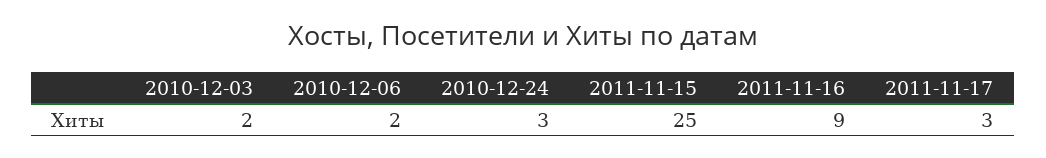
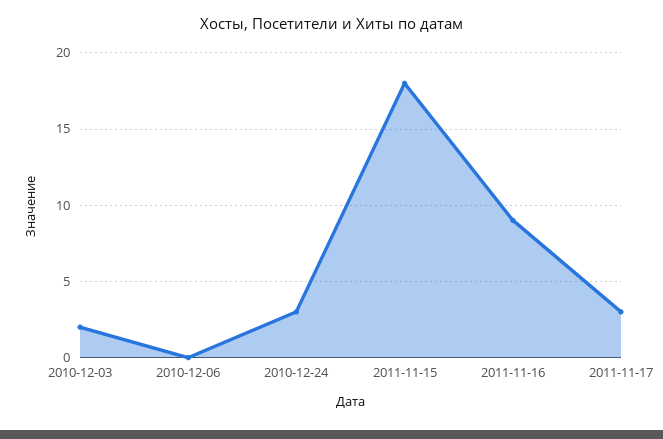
2010-12-06: 2 -> 0
2011-11-15: 25 -> 18

